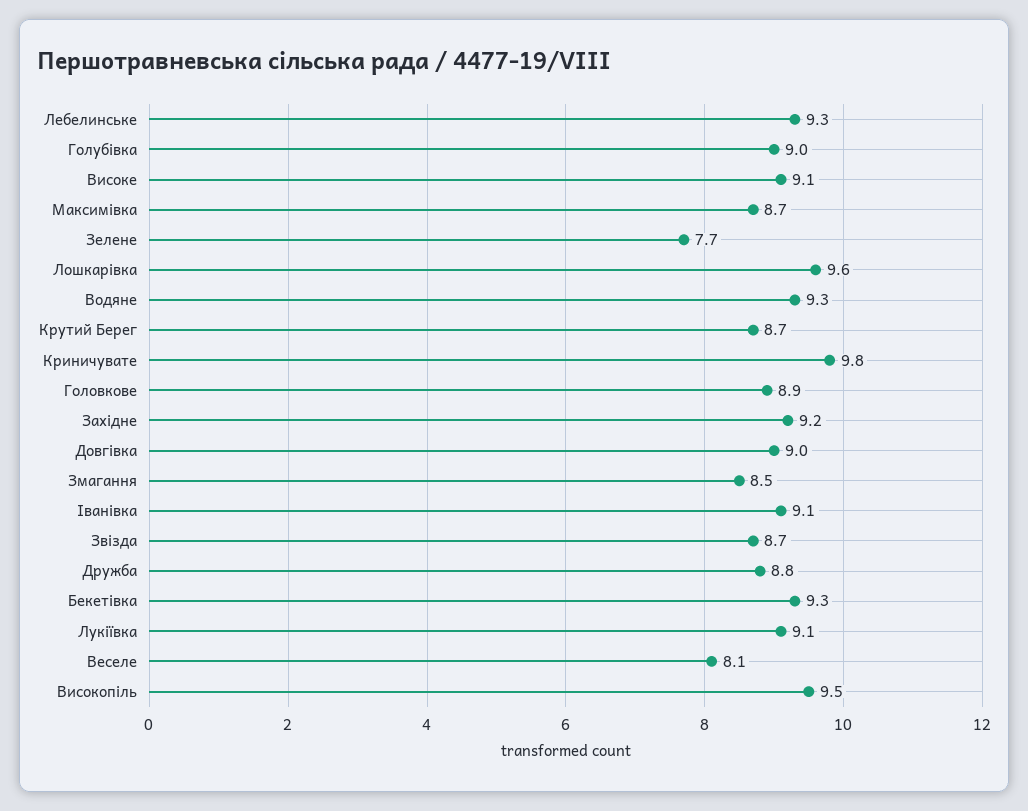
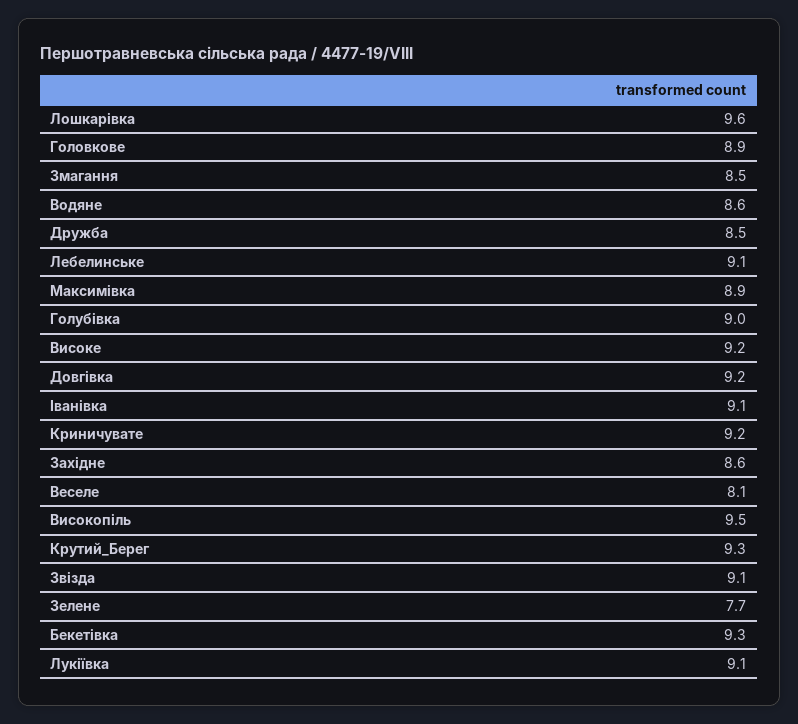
Лебелинське: 9.3 -> 9.1
Високе: 9.1 -> 9.2
Максимівка: 8.7 -> 8.9
Водяне: 9.3 -> 8.6
Крутий Берег: 8.7 -> 9.3
Криничувате: 9.8 -> 9.2
Західне: 9.2 -> 8.6
Довгівка: 9 -> 9.2
Звізда: 8.7 -> 9.1
Дружба: 8.8 -> 8.5

